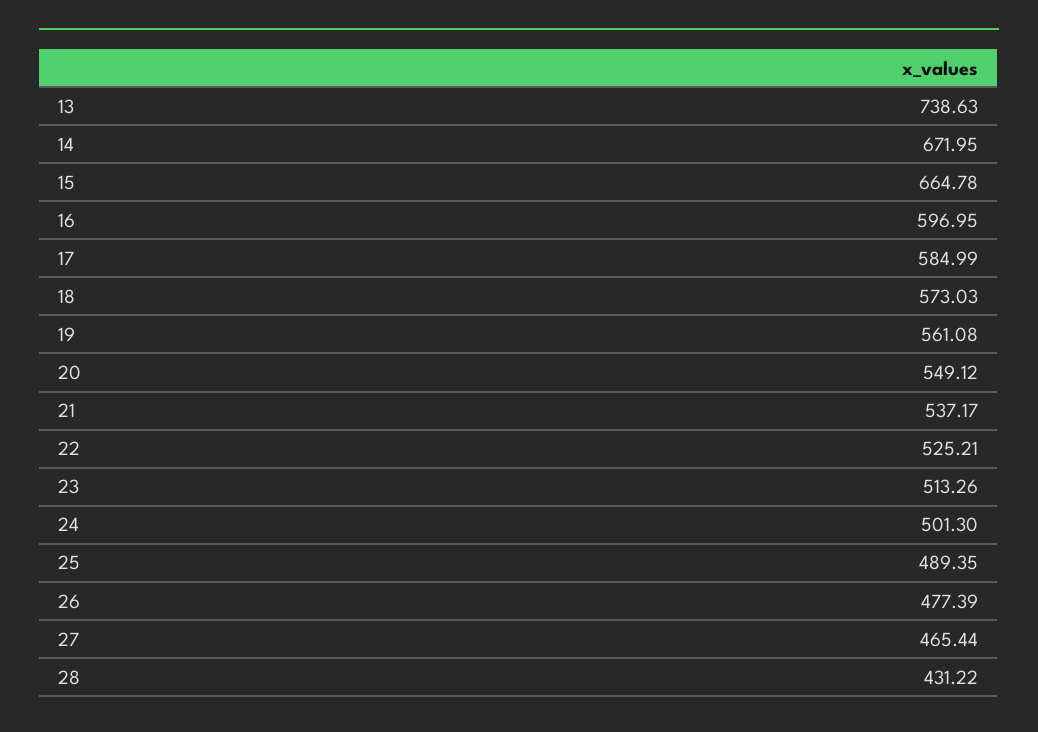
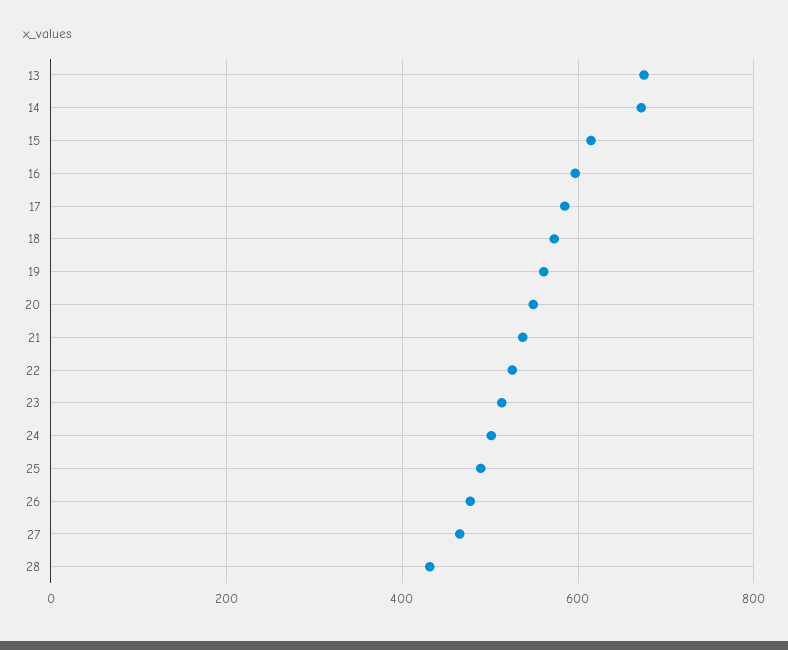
13: 738.63 -> 680
15: 664.78 -> 620

